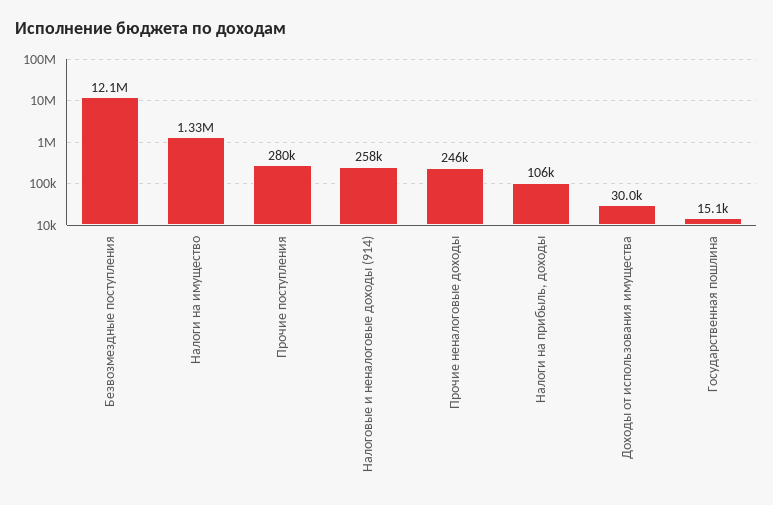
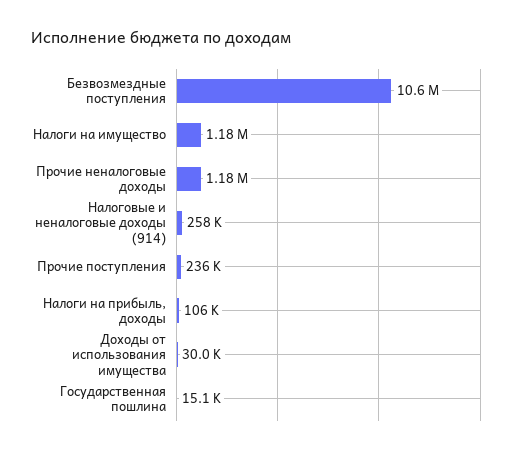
Безвозмездные поступления: 12100000 -> 10600000
Налоги на имущество: 1330000 -> 1180000
Прочие поступления: 280000 -> 236000
Прочие неналоговые доходы: 246000 -> 1180000

